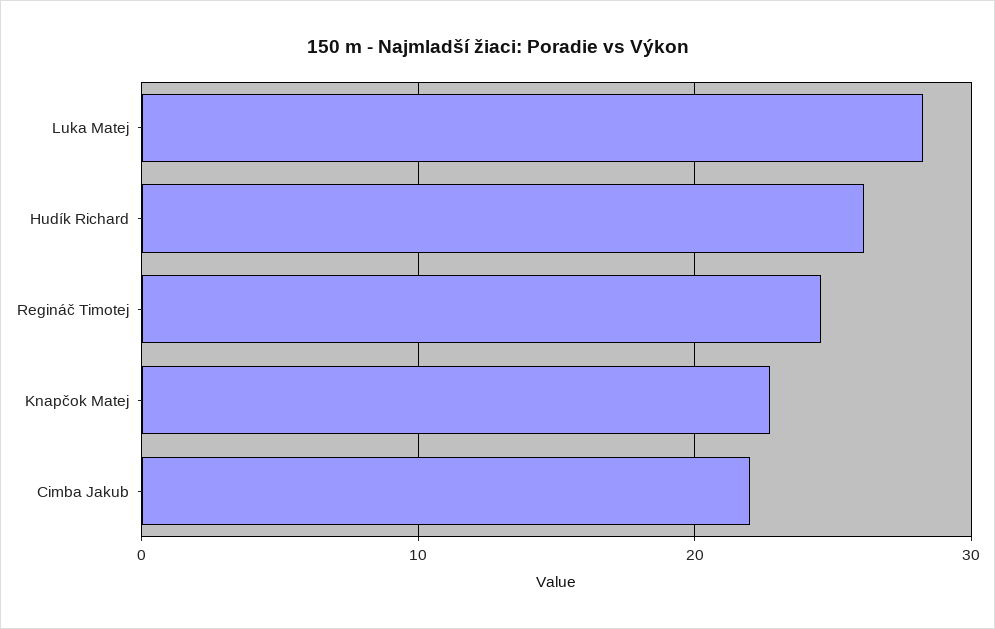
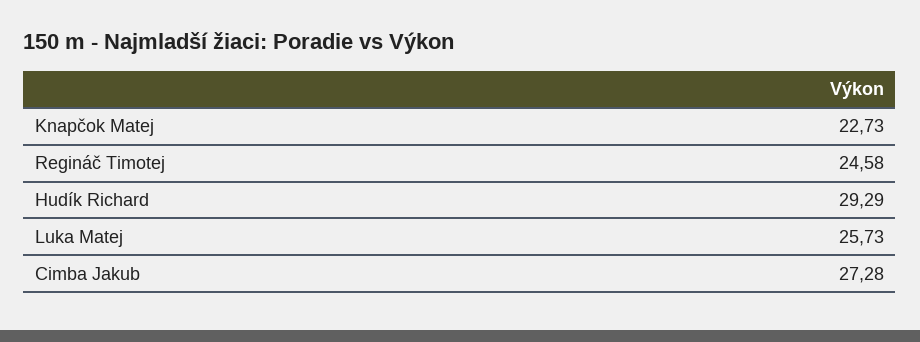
Luka Matej: 28 -> 25.73
Hudík Richard: 26 -> 29.29
Cimba Jakub: 22 -> 27.28

